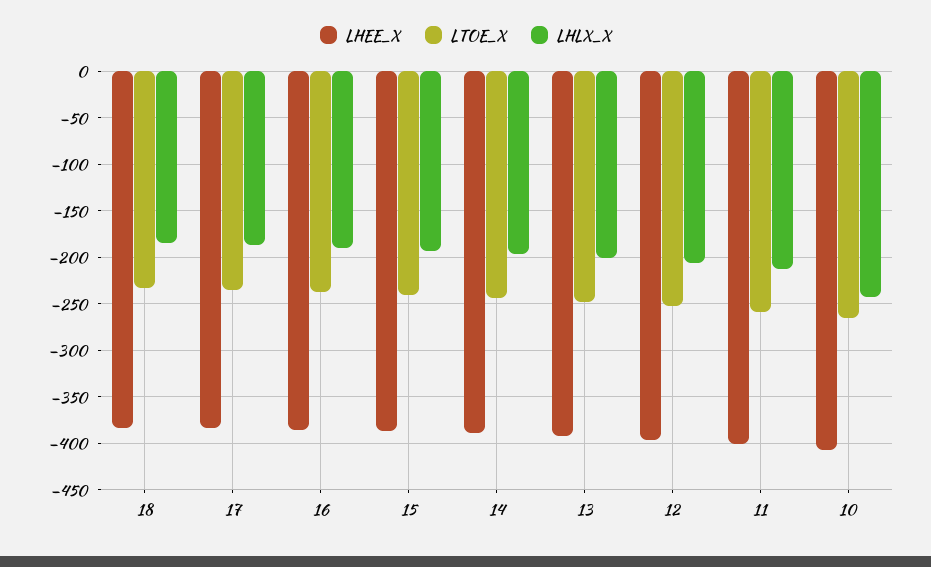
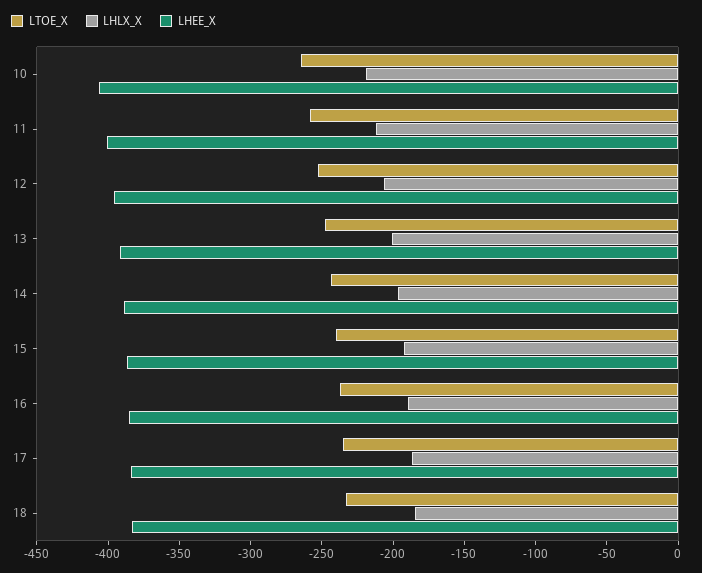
LHLX_X, 10: -240 -> -220

